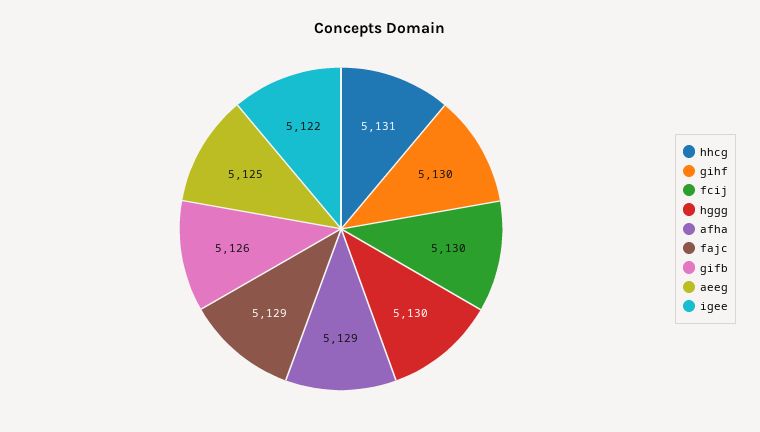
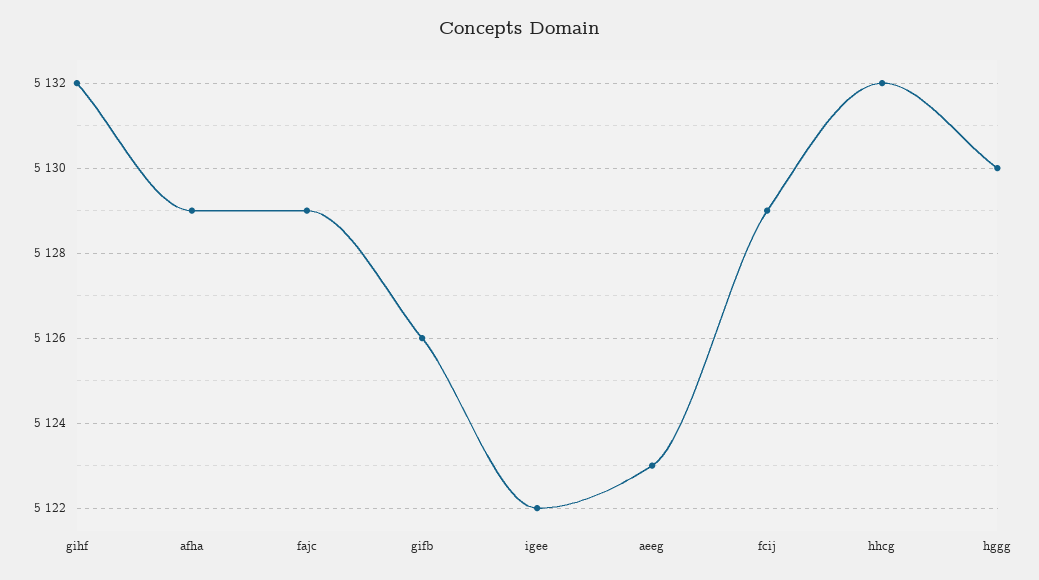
hhcg: 5131 -> 5132
gihf: 5130 -> 5132
fcij: 5130 -> 5129
aeeg: 5125 -> 5123

